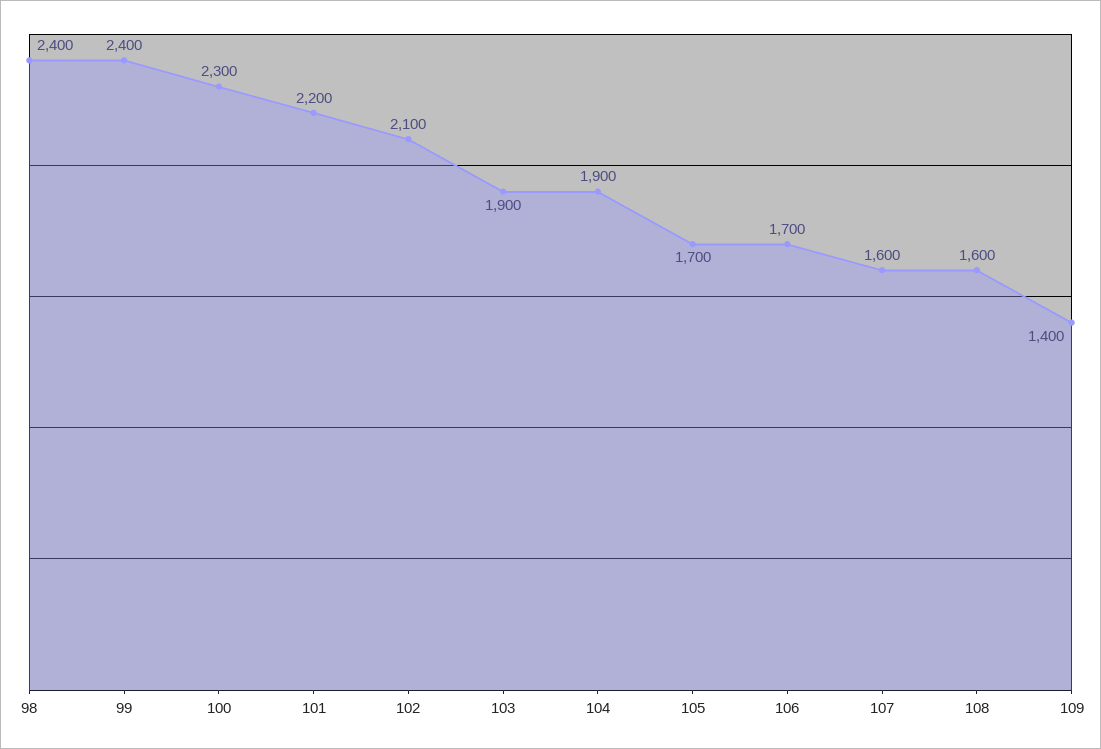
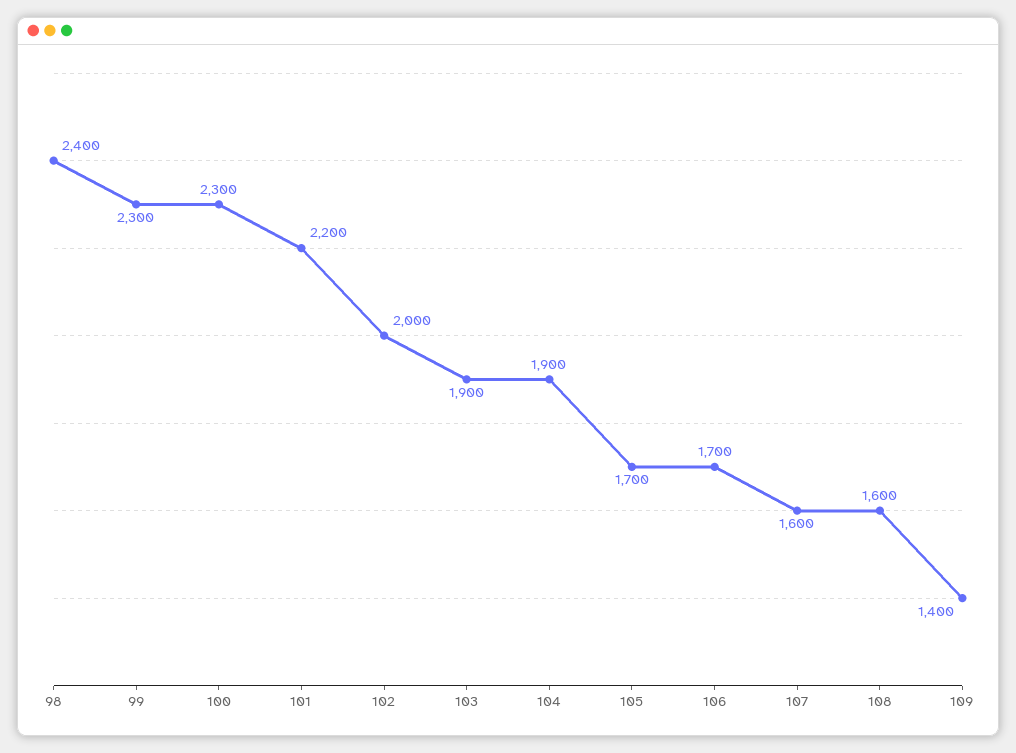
99: 2400 -> 2300
102: 2100 -> 2000

